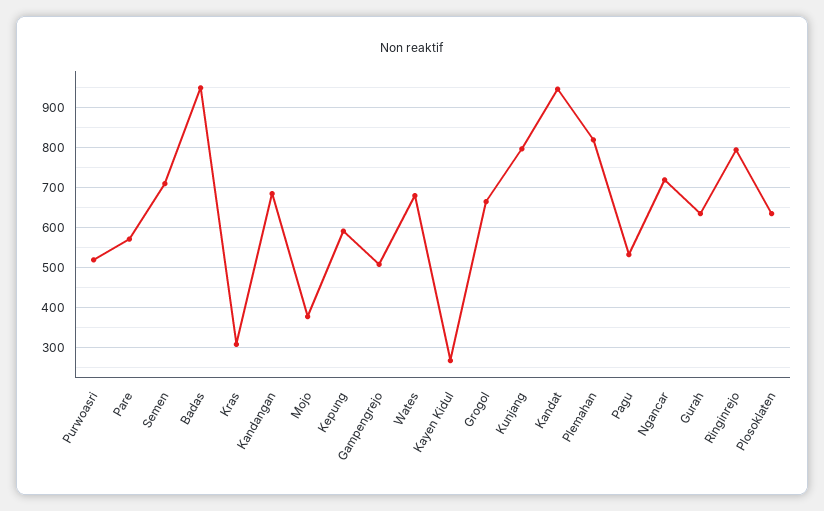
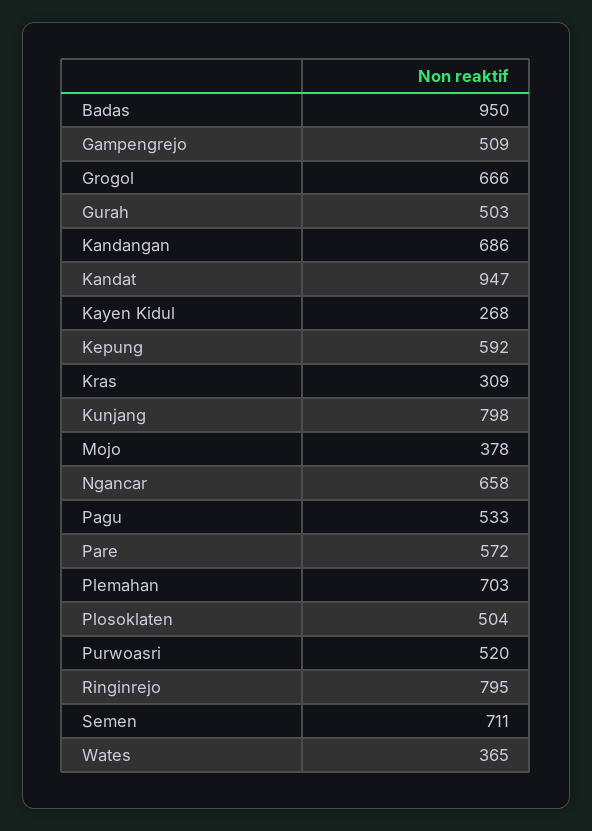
Wates: 680 -> 365
Plemahan: 820 -> 703
Ngancar: 720 -> 658
Gurah: 640 -> 503
Plosoklaten: 640 -> 504

